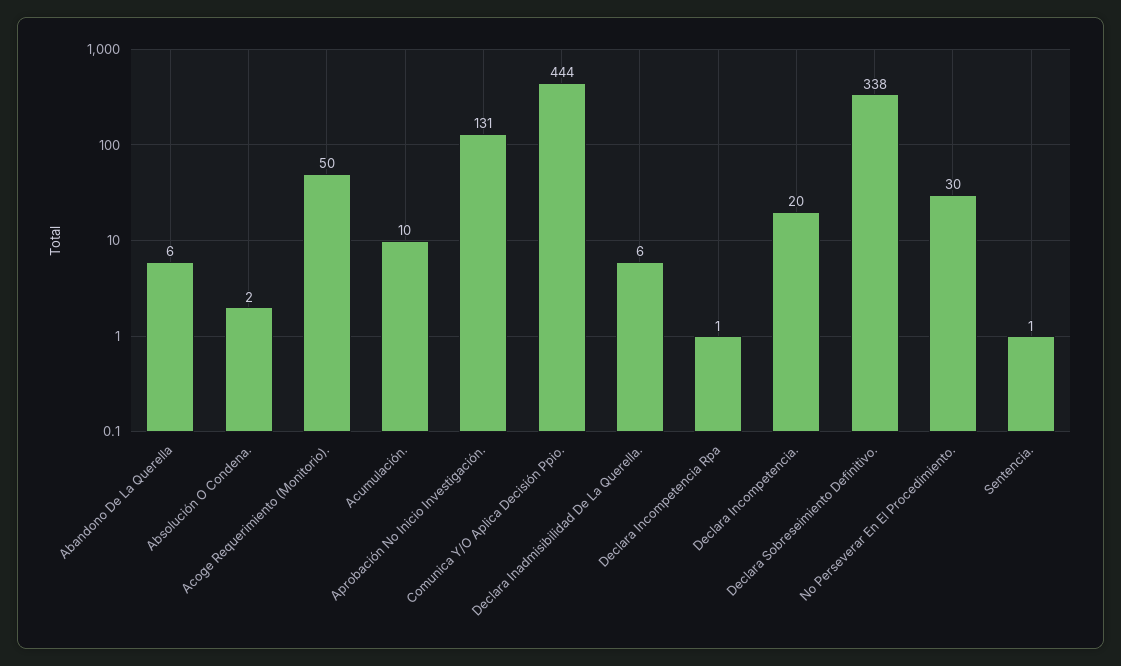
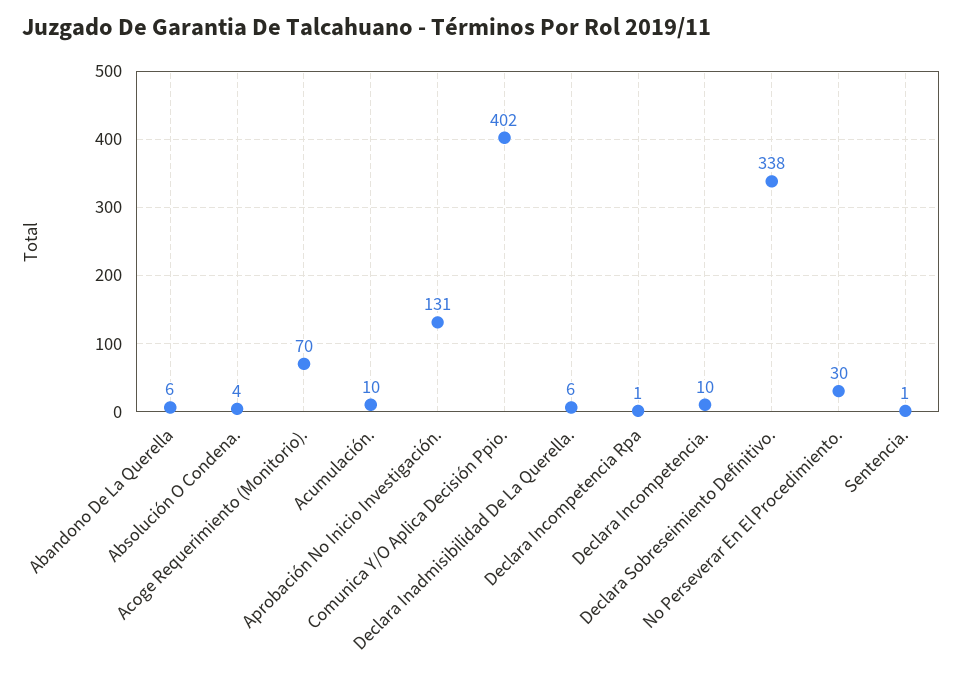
Absolución O Condena.: 2 -> 4
Acoge Requerimiento (Monitorio).: 50 -> 70
Comunica Y/O Aplica Decisión Ppio.: 444 -> 402
Declara Incompetencia.: 20 -> 10

